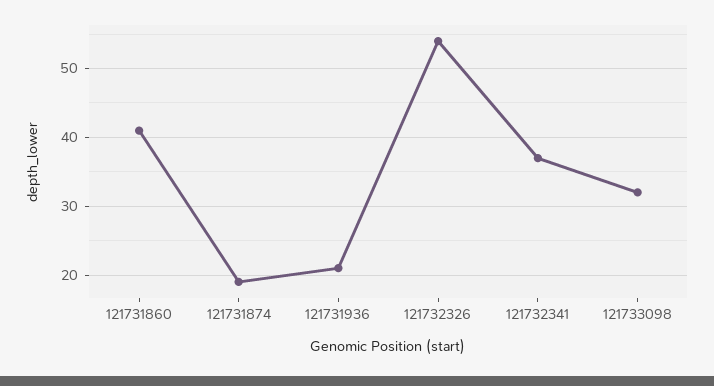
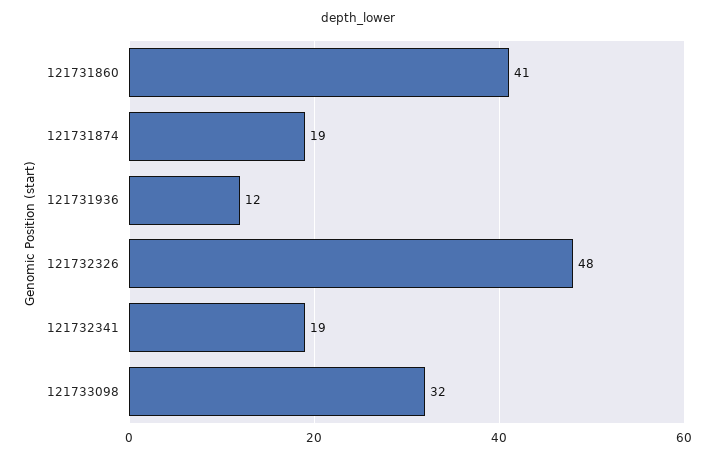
121731936: 21 -> 12
121732326: 54 -> 48
121732341: 37 -> 19

